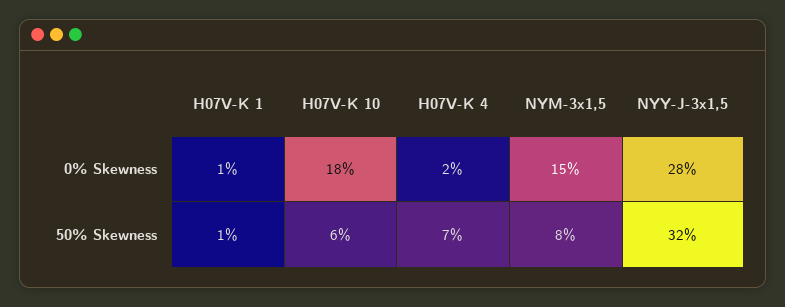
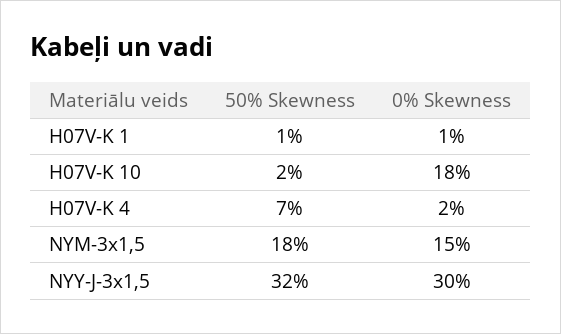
NYY-J-3x1,5, 0% Skewness: 28 -> 30
H07V-K 10, 50% Skewness: 6 -> 2
NYM-3x1,5, 50% Skewness: 8 -> 18

